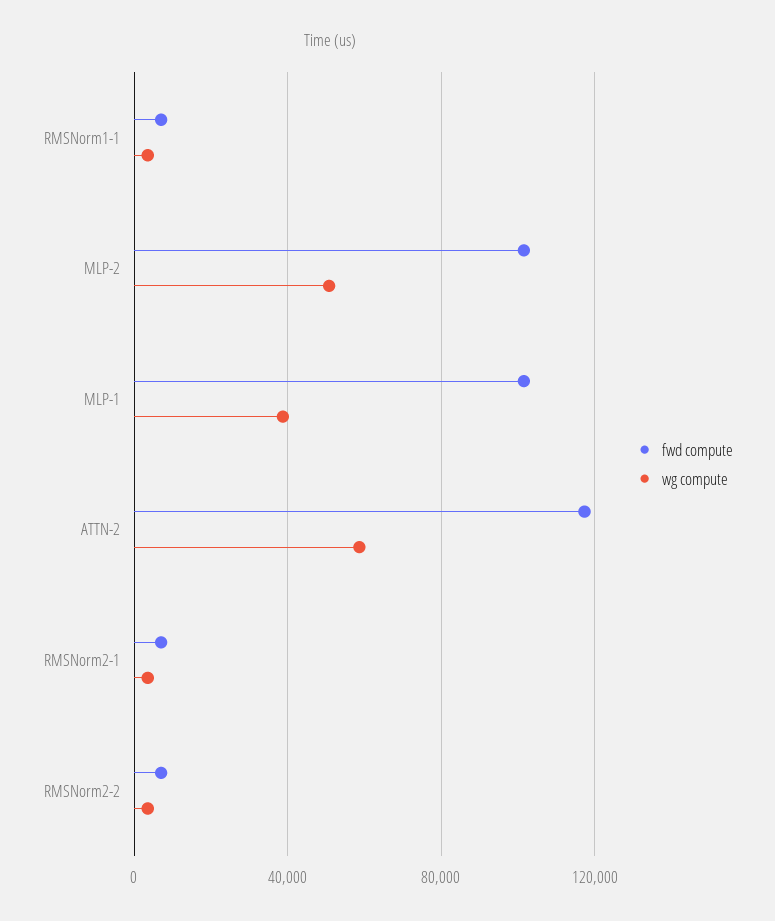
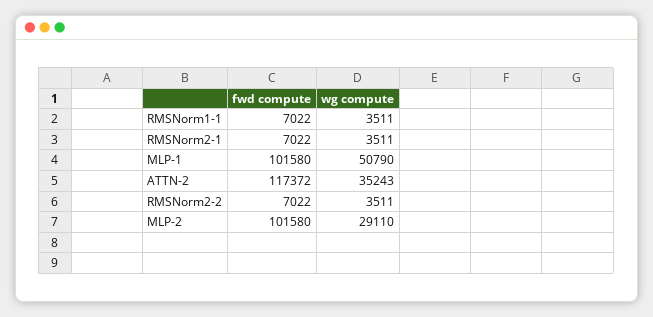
wg compute, MLP-2: 50000 -> 29110
wg compute, MLP-1: 40000 -> 50790
wg compute, ATTN-2: 60000 -> 35243

